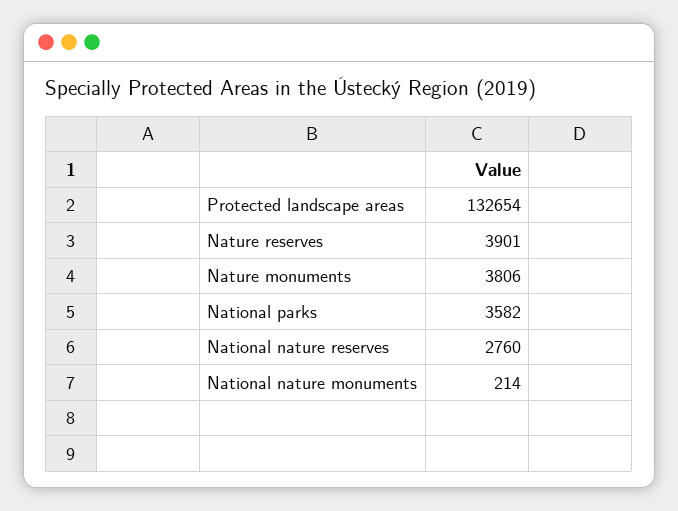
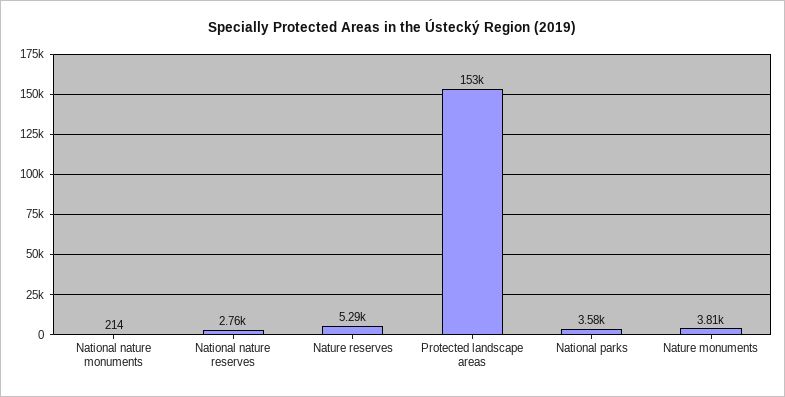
Protected landscape areas: 132654 -> 153000
Nature reserves: 3901 -> 5290

